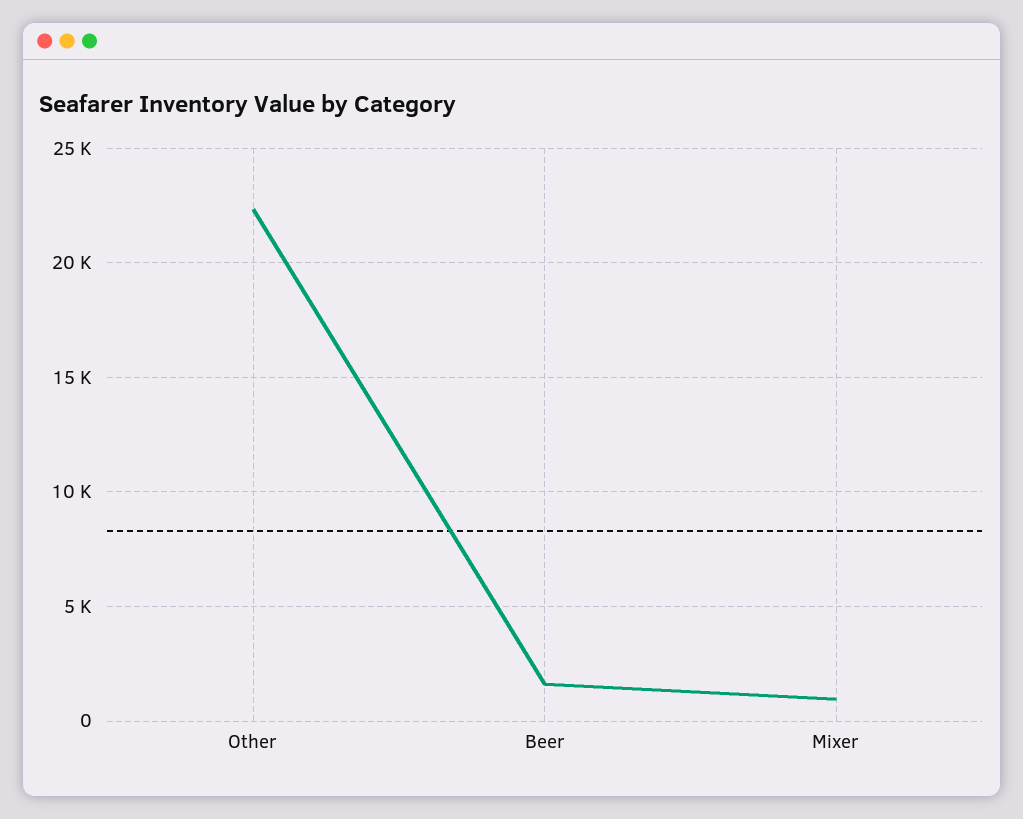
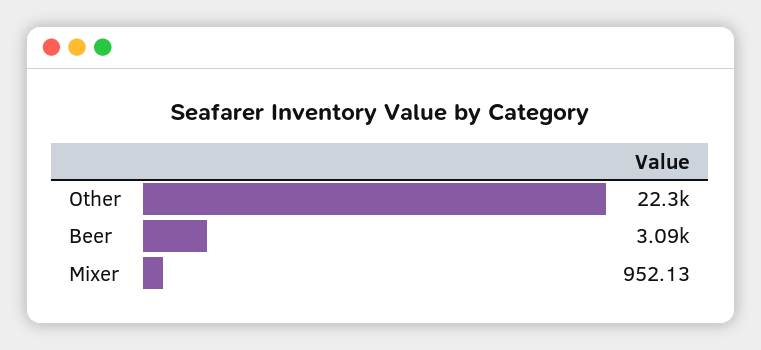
Beer: 1500 -> 3090

